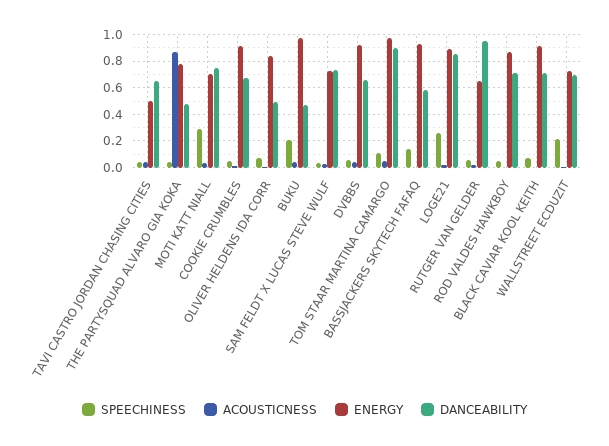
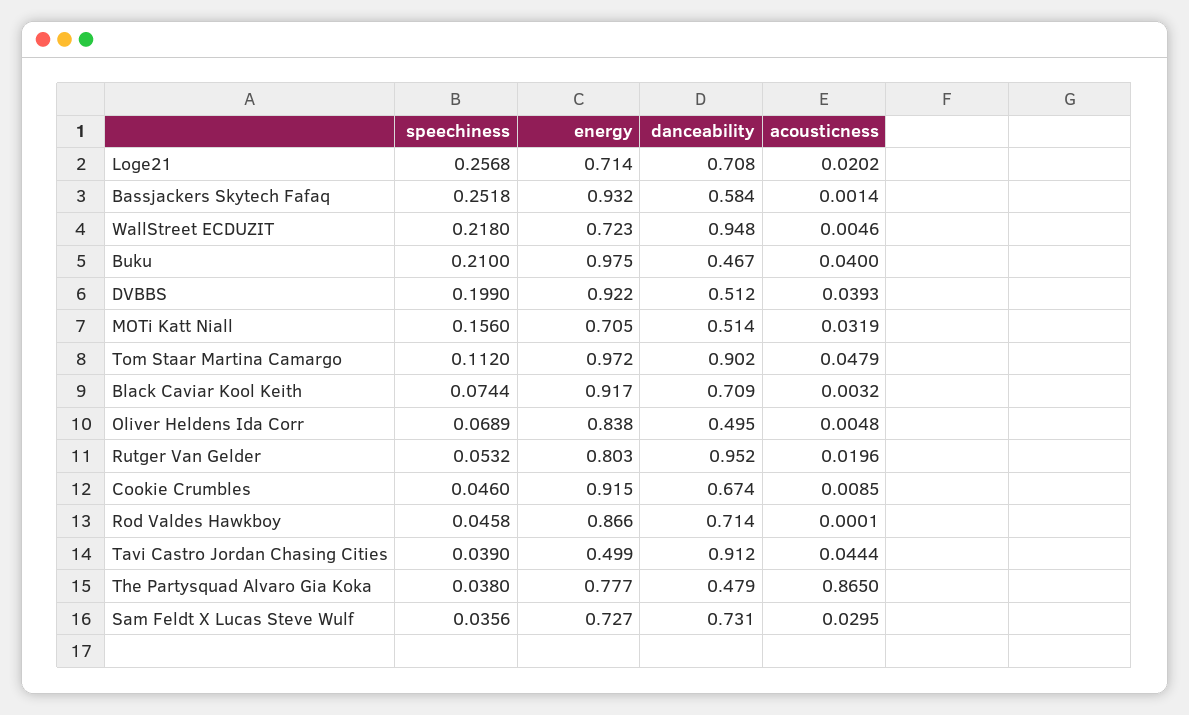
DANCEABILITY, TAVI CASTRO JORDAN CHASING CITIES: 0.65 -> 0.912
SPEECHINESS, MOTI KATT NIALL: 0.3 -> 0.156
DANCEABILITY, MOTI KATT NIALL: 0.75 -> 0.514
SPEECHINESS, DVBBS: 0.05 -> 0.199
DANCEABILITY, DVBBS: 0.65 -> 0.512
SPEECHINESS, BASSJACKERS SKYTECH FAFAQ: 0.15 -> 0.2518
ENERGY, LOGE21: 0.9 -> 0.714
DANCEABILITY, LOGE21: 0.85 -> 0.708
ENERGY, RUTGER VAN GELDER: 0.65 -> 0.803
DANCEABILITY, WALLSTREET ECDUZIT: 0.7 -> 0.948

